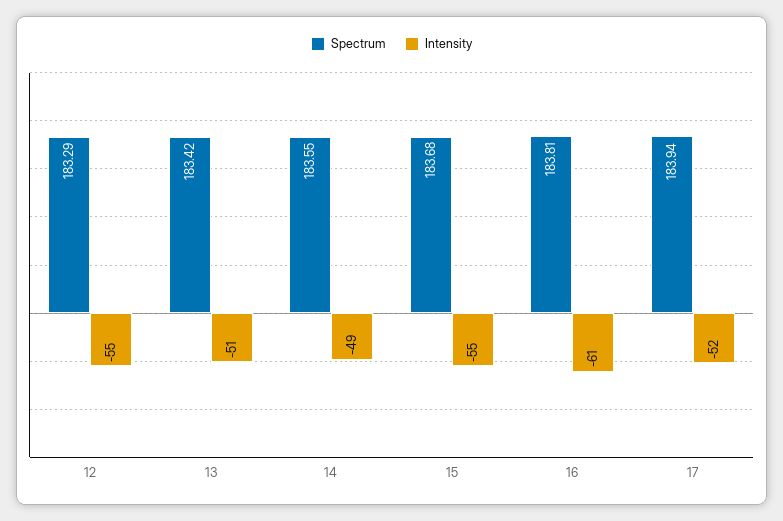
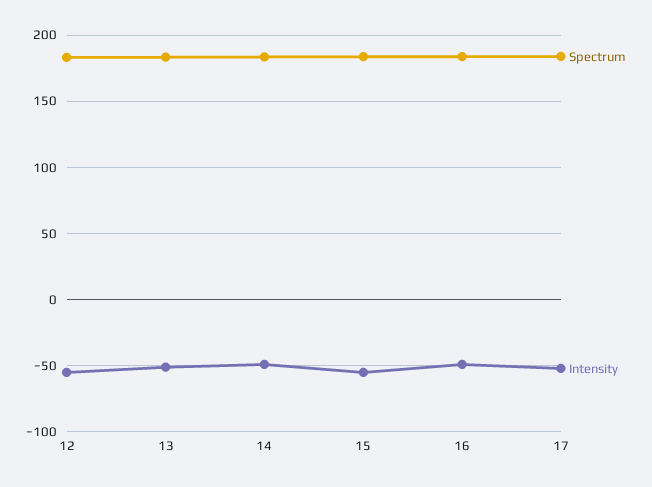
Intensity, 16: -61 -> -50

